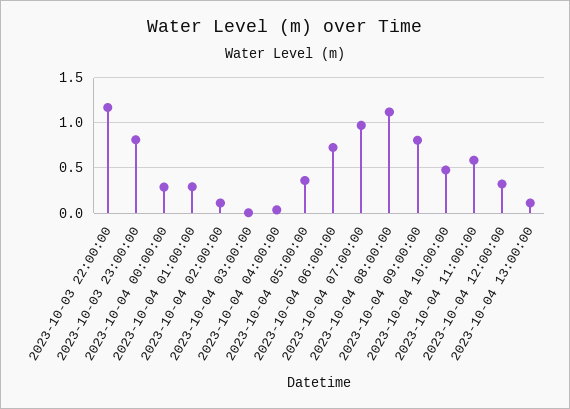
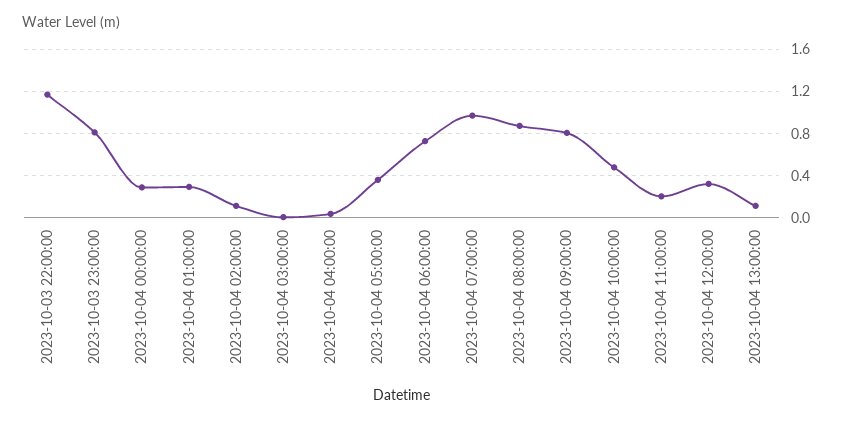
2023-10-04 08:00:00: 1.1 -> 0.9
2023-10-04 11:00:00: 0.6 -> 0.2

